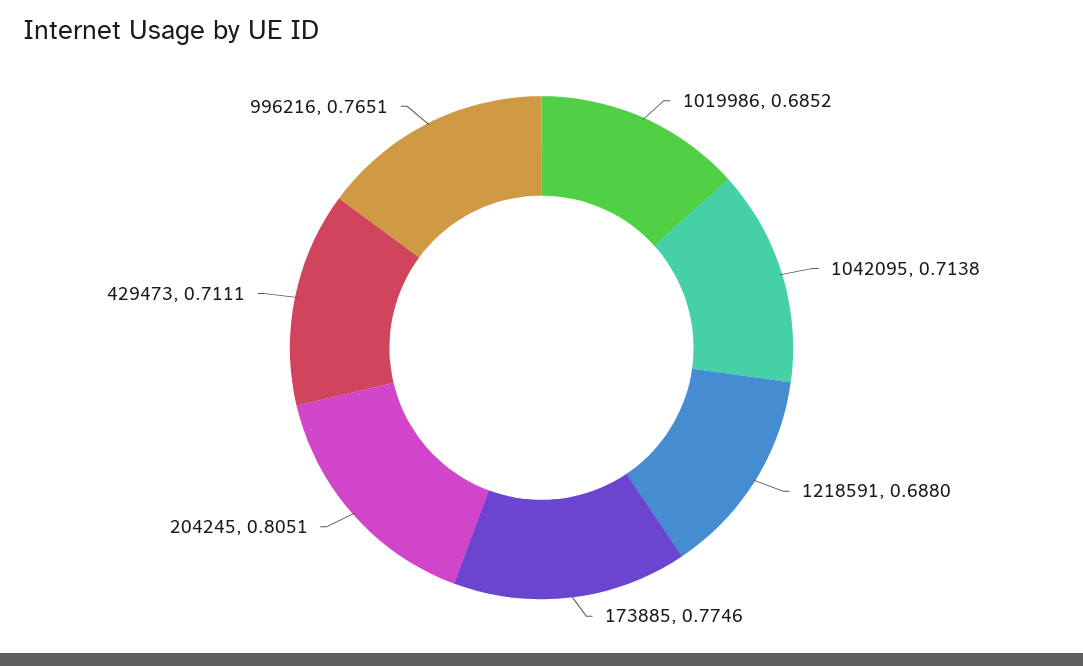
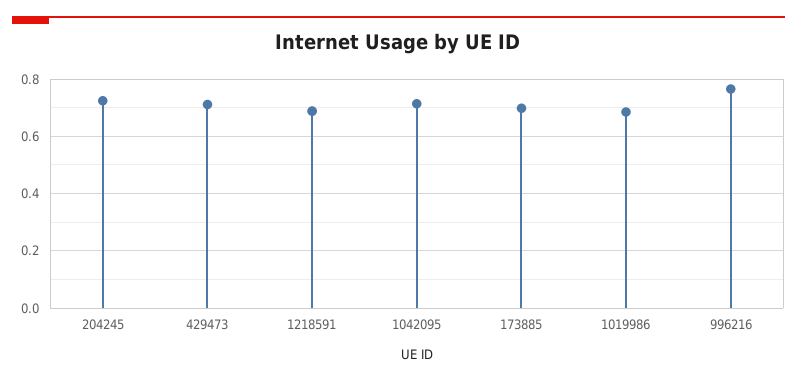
173885: 0.7746 -> 0.7
204245: 0.8051 -> 0.725

